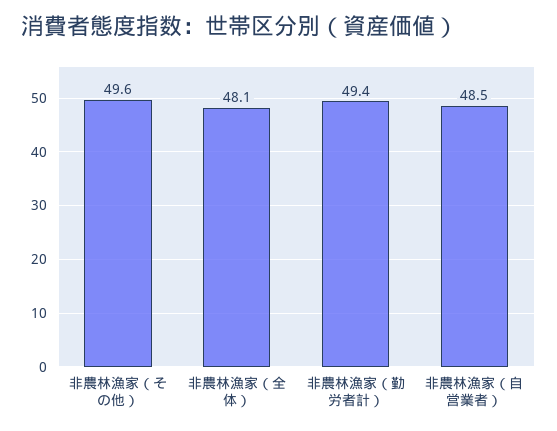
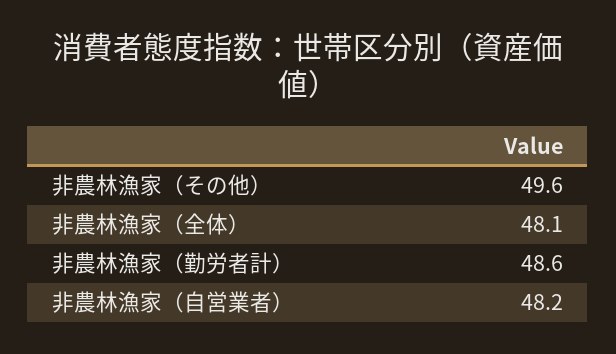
非農林漁家（勤労者計）: 49.4 -> 48.6
非農林漁家（自営業者）: 48.5 -> 48.2

